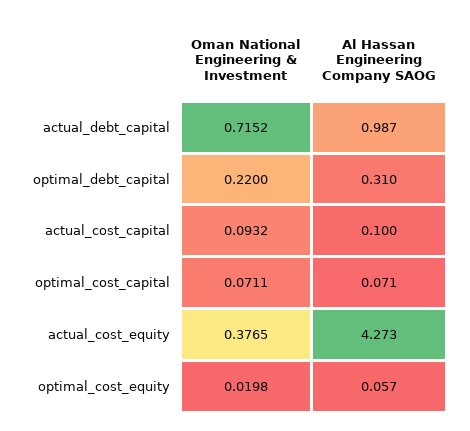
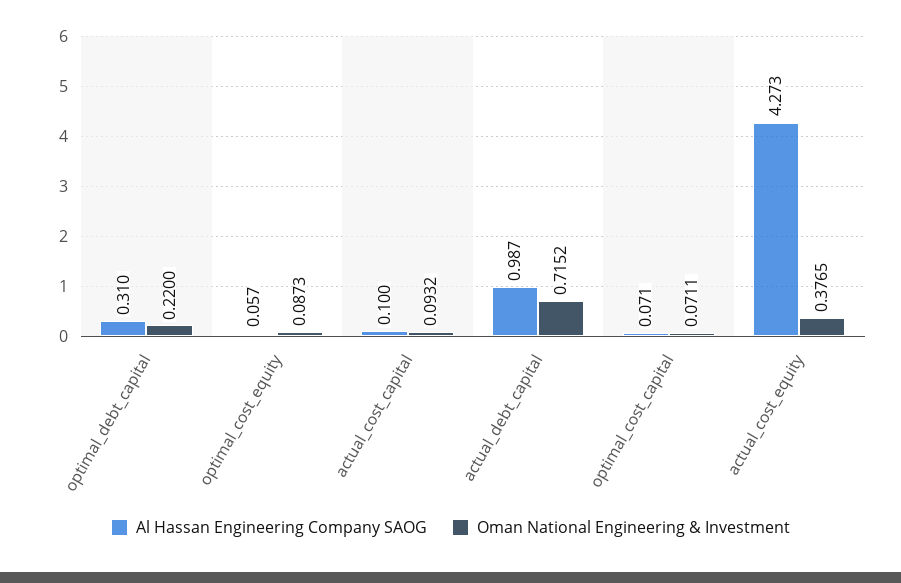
Oman National Engineering & Investment, optimal_cost_equity: 0.0198 -> 0.0873

